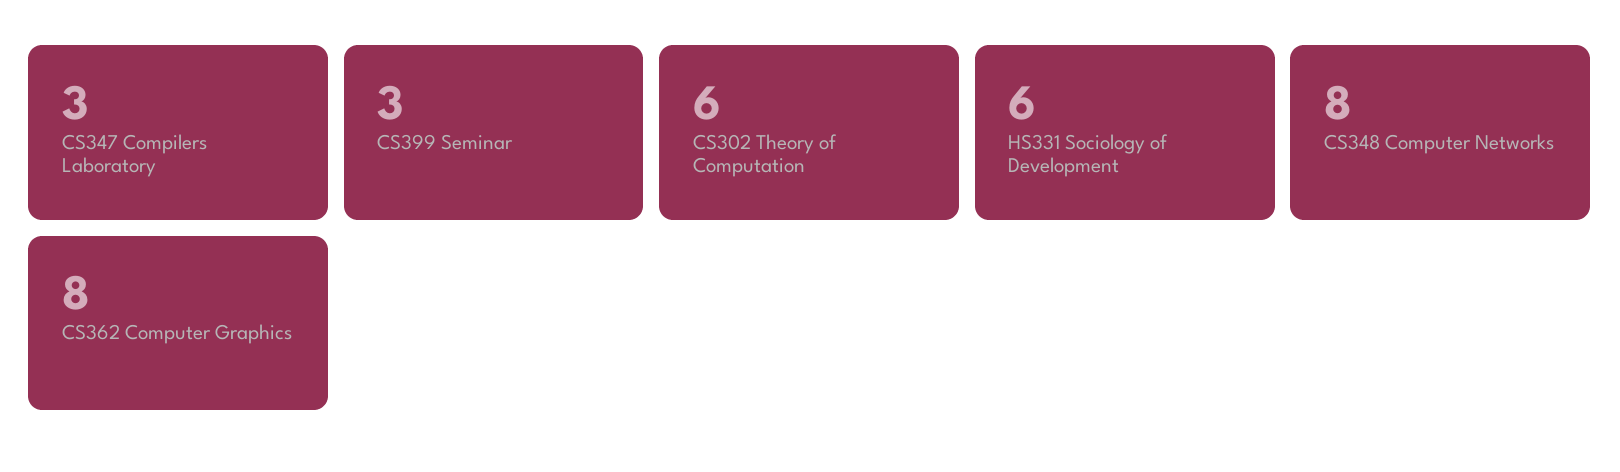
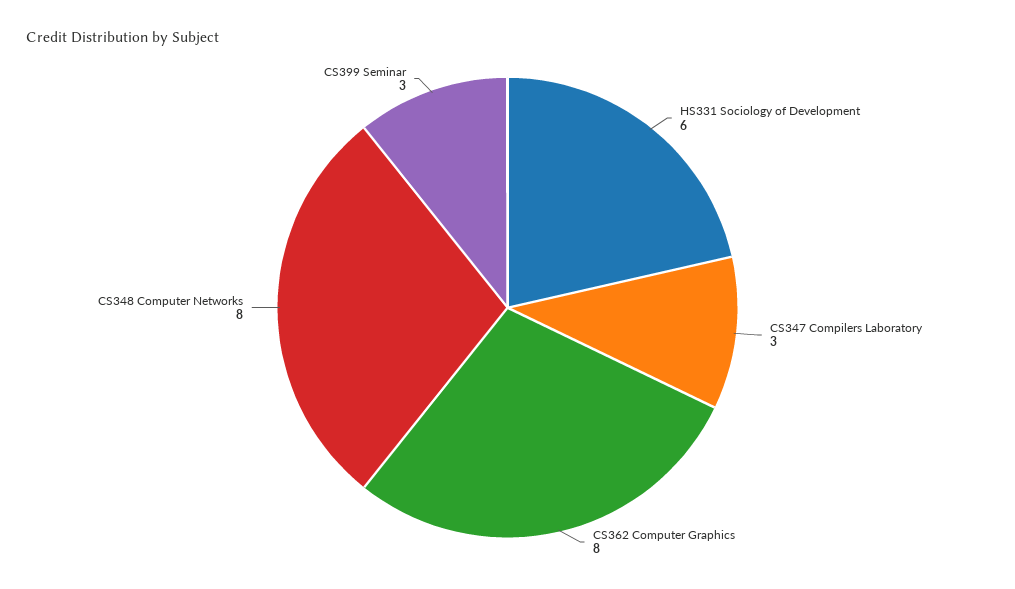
CS302 Theory of Computation: 6 -> none

